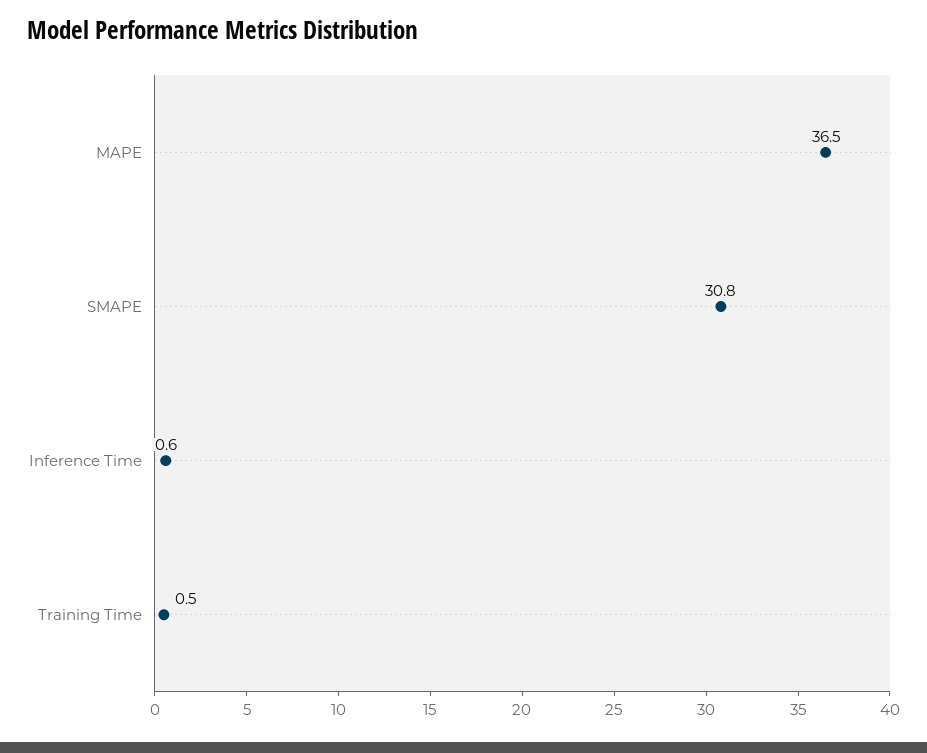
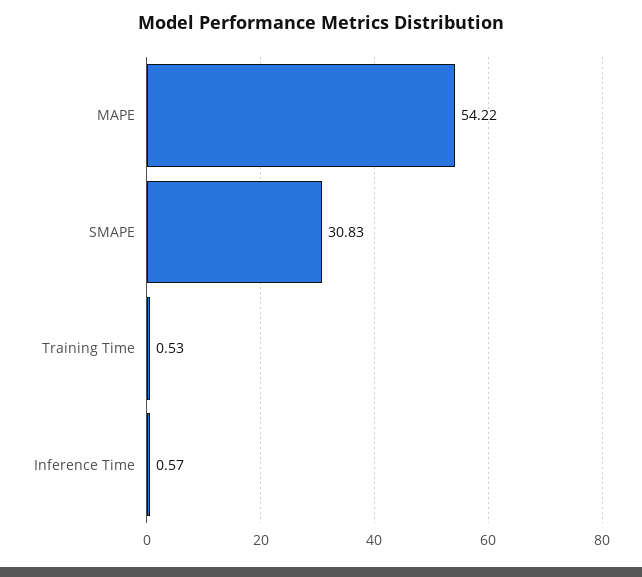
MAPE: 36.5 -> 54.22

